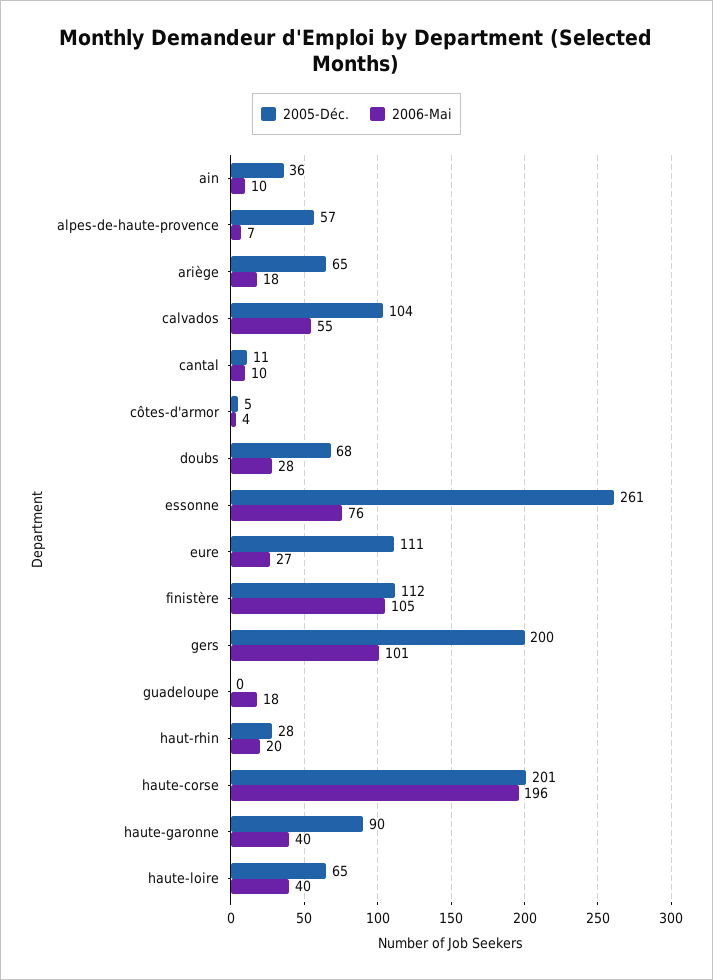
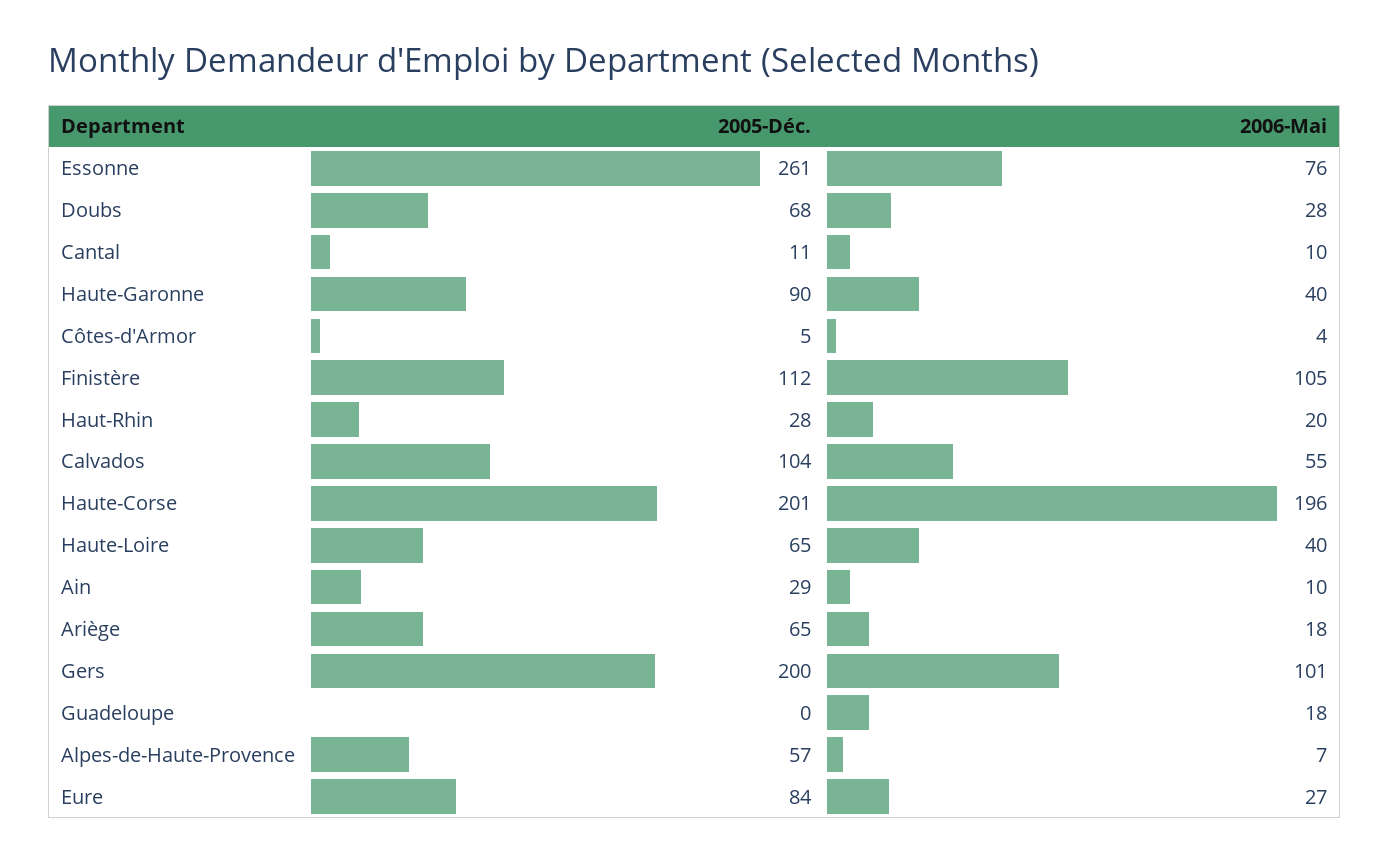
2005-Déc., ain: 36 -> 29
2005-Déc., eure: 111 -> 84

